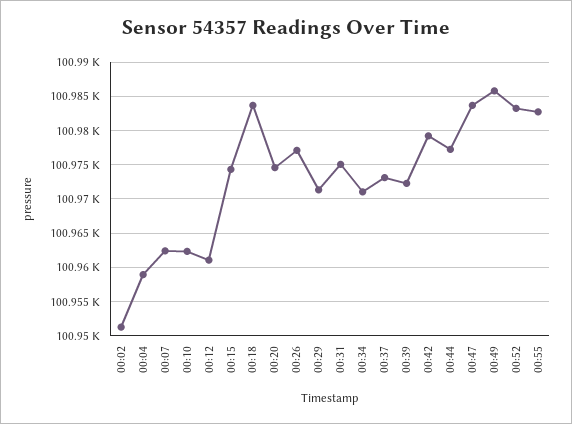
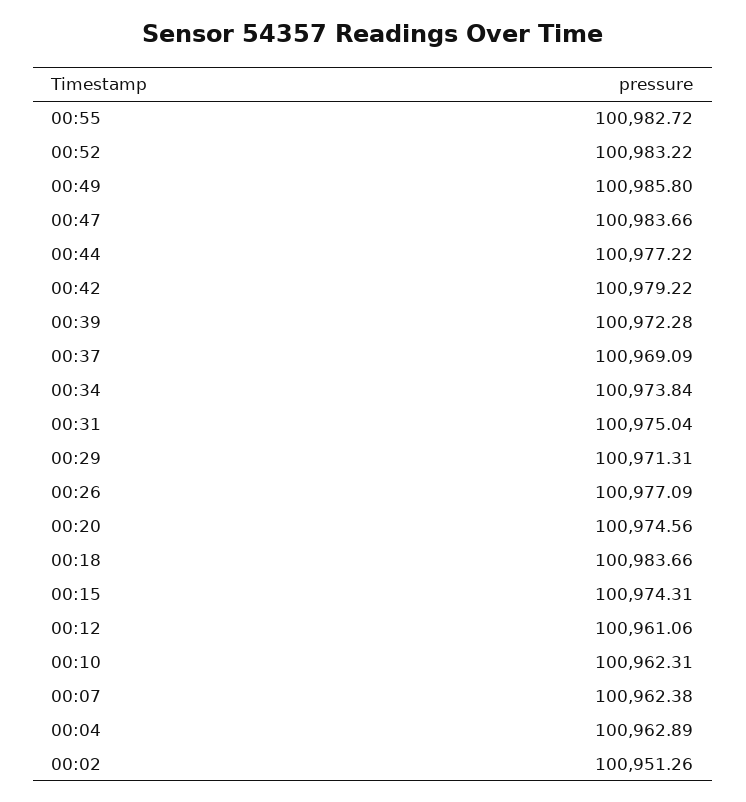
00:04: 100959 -> 100962.89
00:34: 100971 -> 100973.84
00:37: 100973 -> 100969.09

